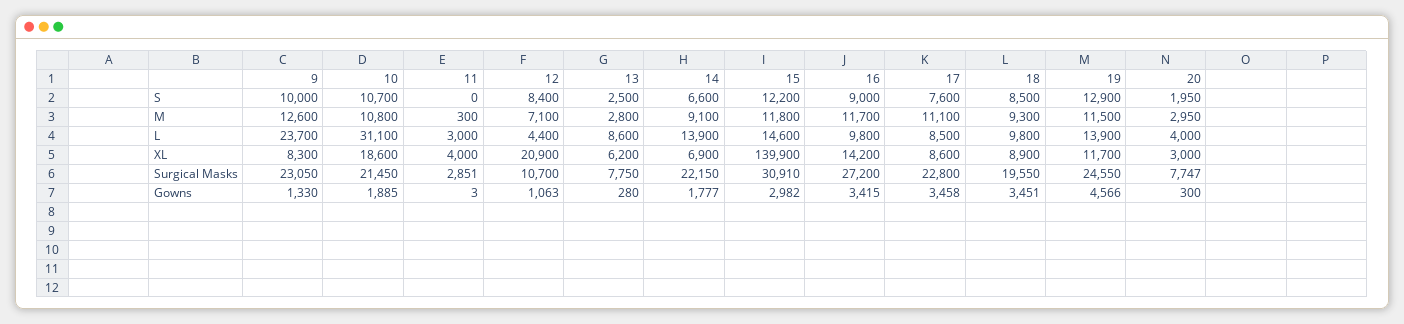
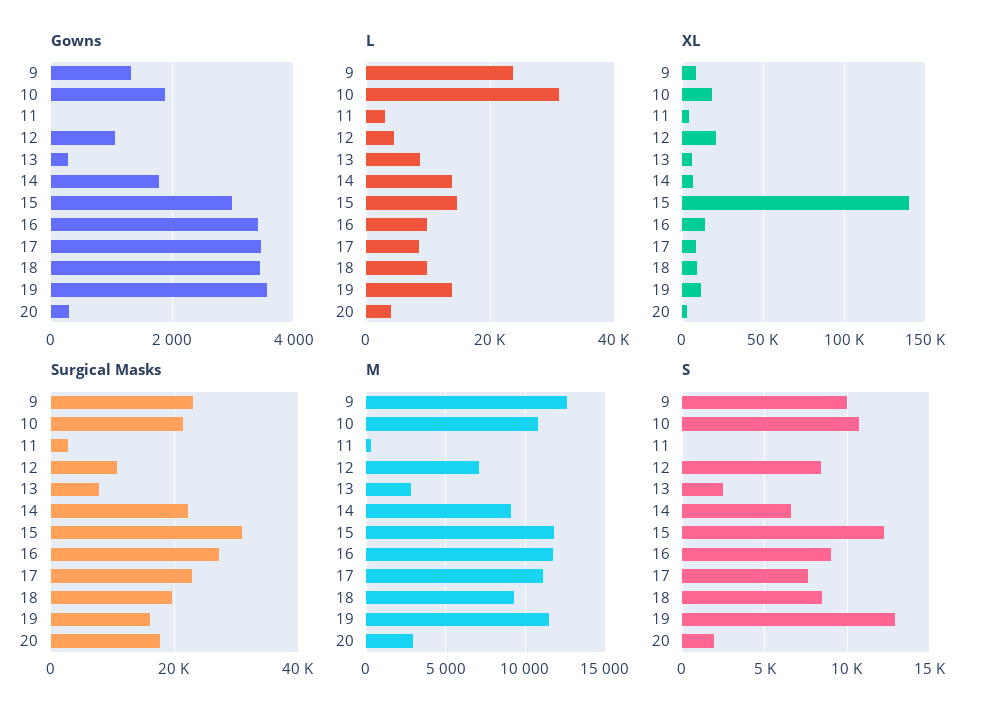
Surgical Masks, 19: 24550 -> 16000
Surgical Masks, 20: 7747 -> 18000
Gowns, 19: 4566 -> 3600

